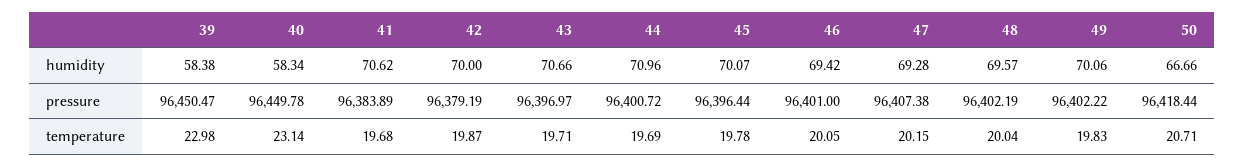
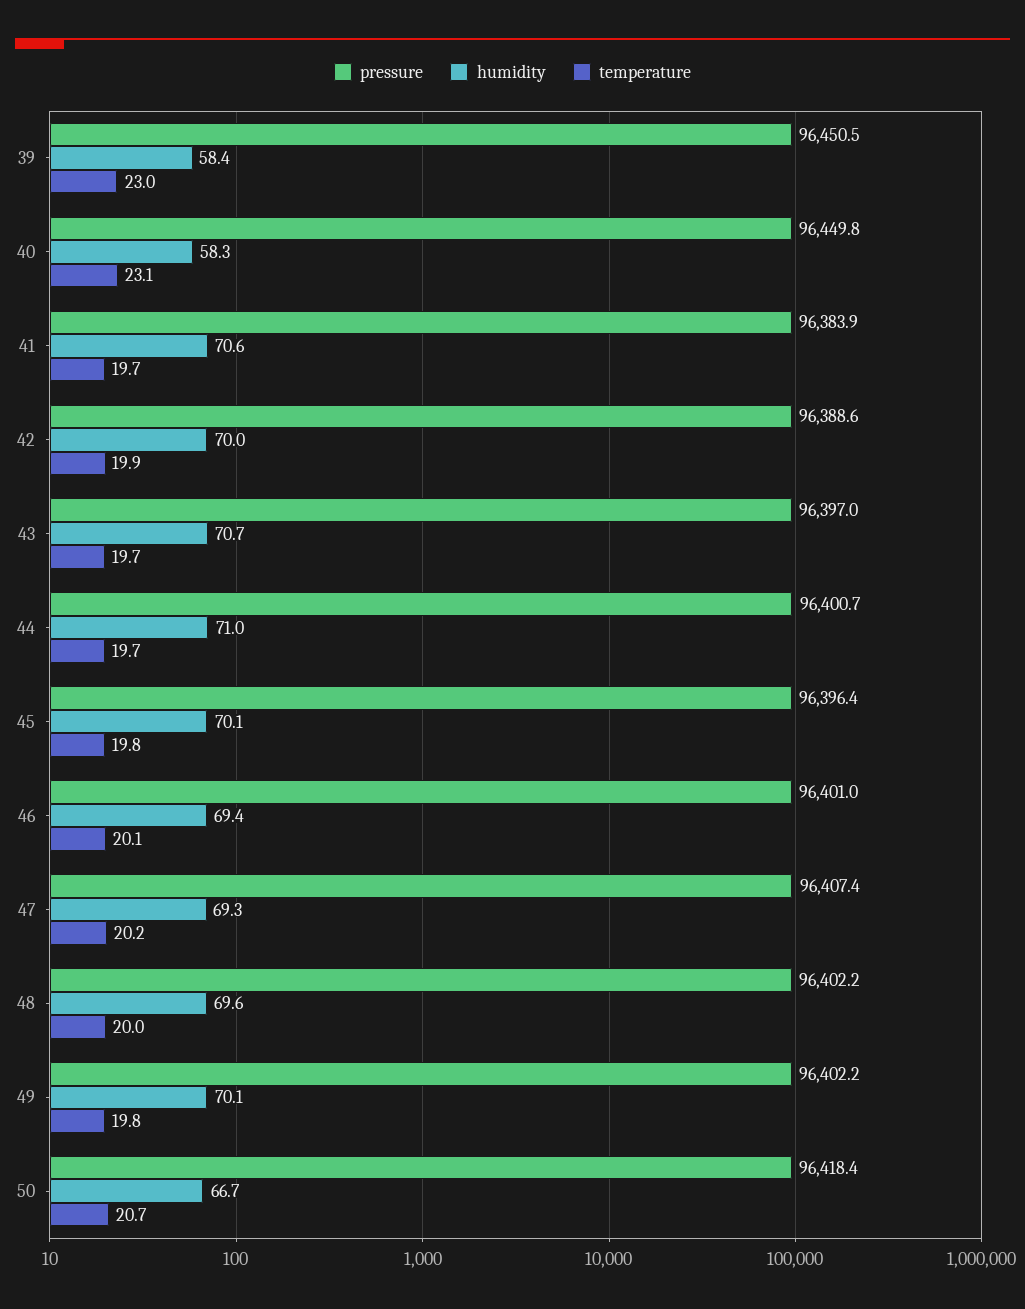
pressure, 42: 96379.19 -> 96388.6

